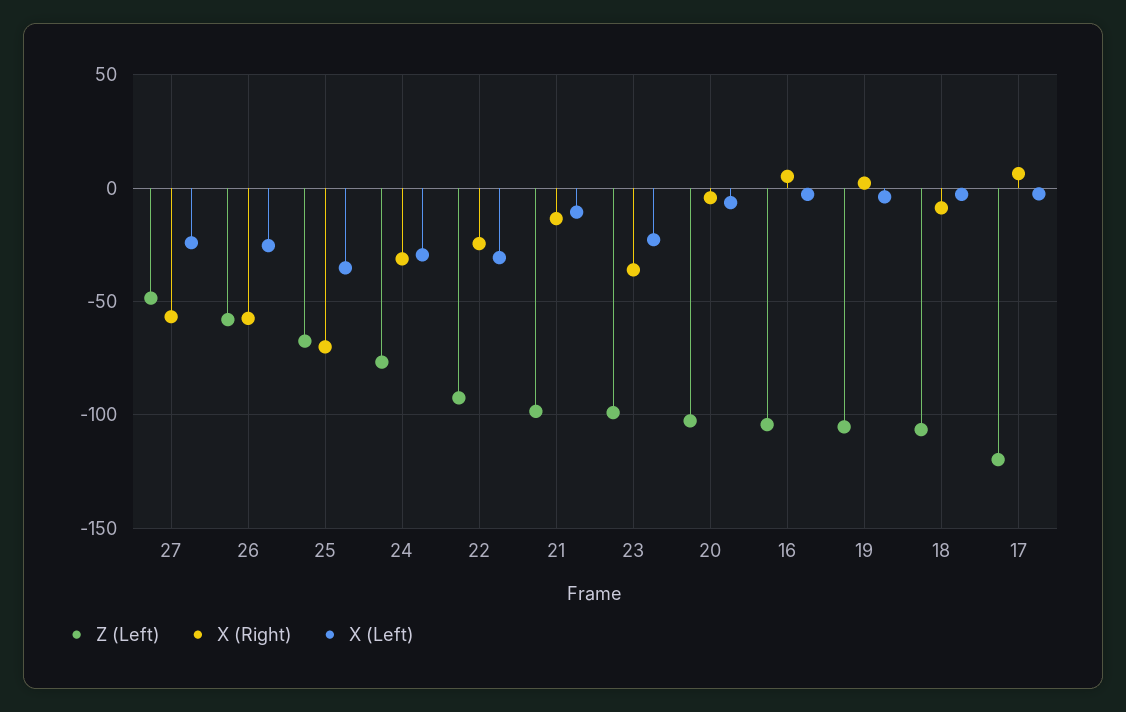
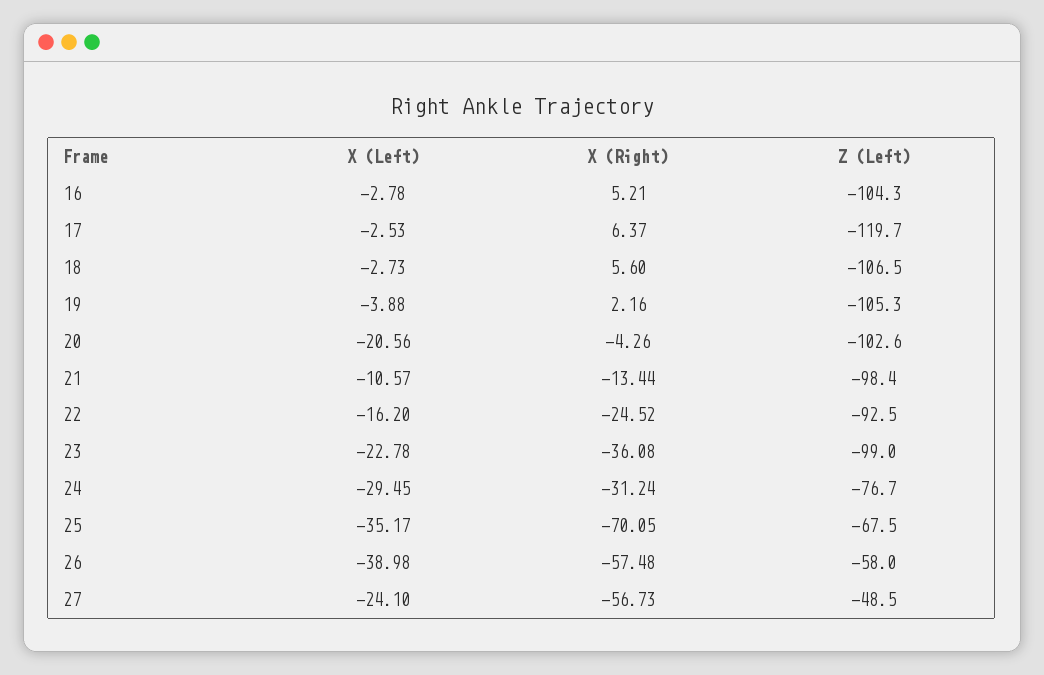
X (Left), 26: -25 -> -38.98
X (Left), 22: -30 -> -16.2
X (Left), 20: -5 -> -20.56
X (Right), 18: -10 -> 5.6

